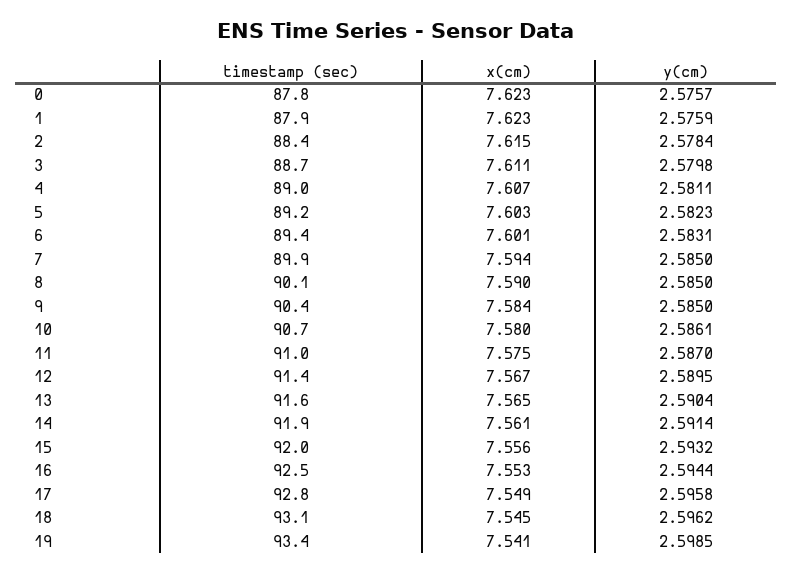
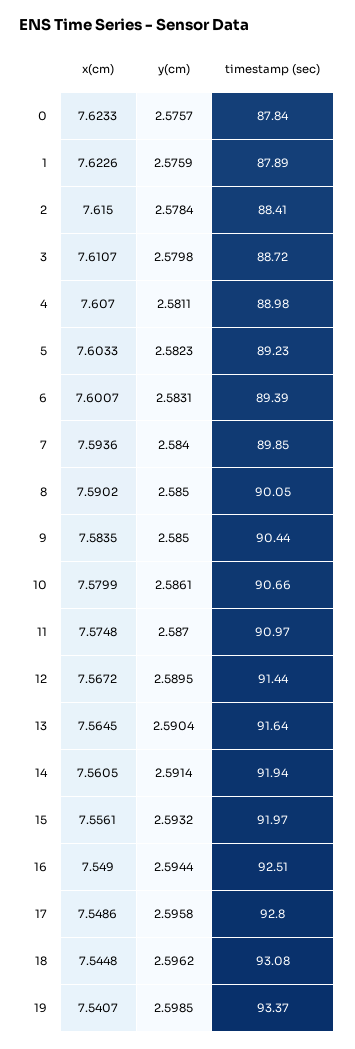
y(cm), 7: 2.585 -> 2.584
x(cm), 16: 7.553 -> 7.549

